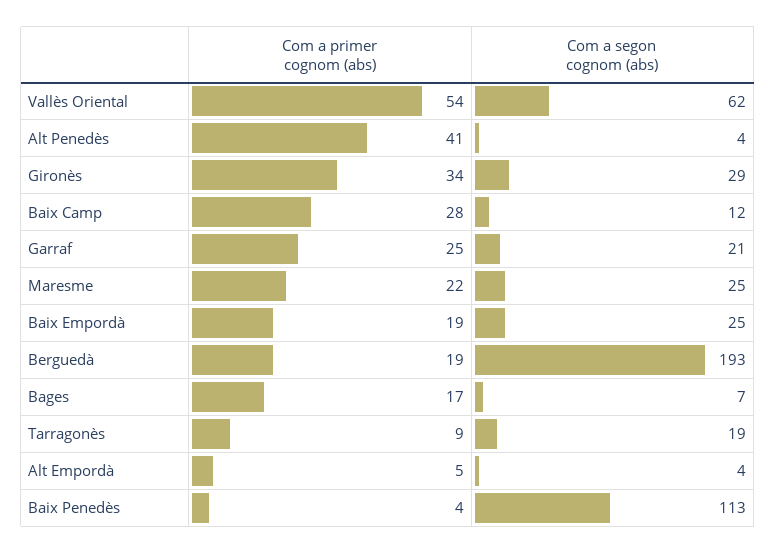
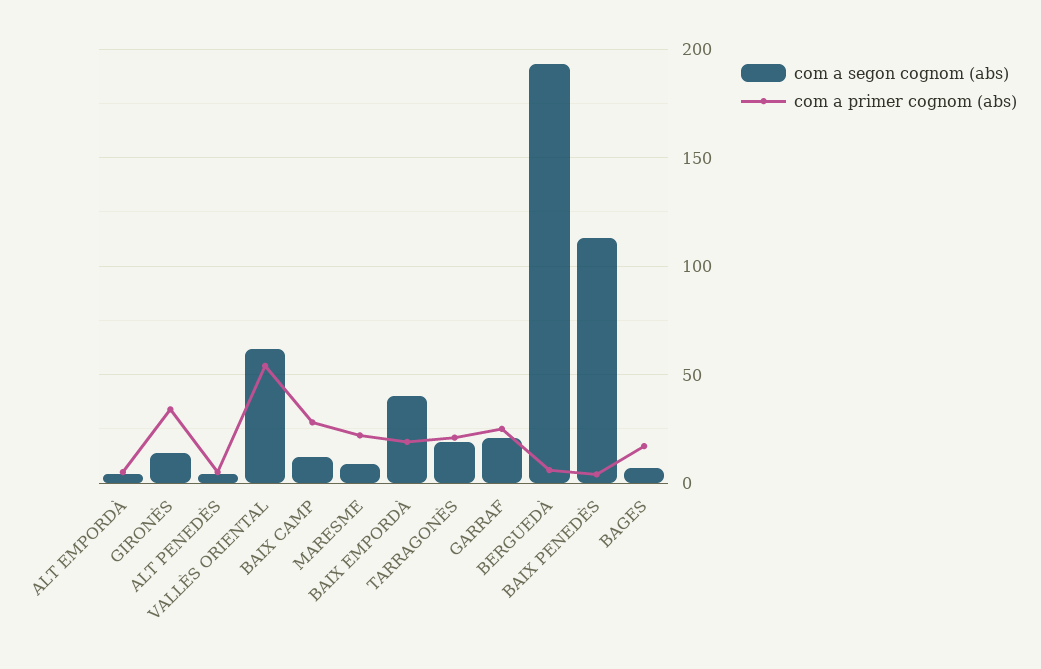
Com a primer cognom (abs), Alt Penedès: 41 -> 5
Com a segon cognom (abs), Gironès: 29 -> 15
Com a segon cognom (abs), Maresme: 25 -> 10
Com a segon cognom (abs), Baix Empordà: 25 -> 40
Com a primer cognom (abs), Berguedà: 19 -> 5
Com a primer cognom (abs), Tarragonès: 9 -> 20

